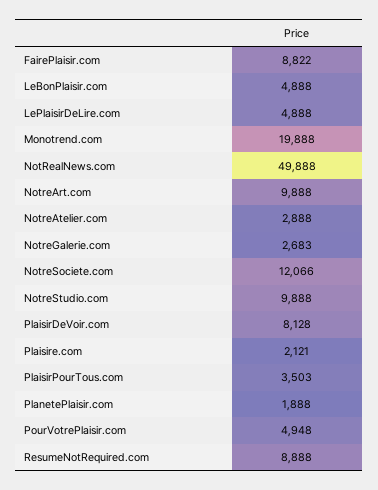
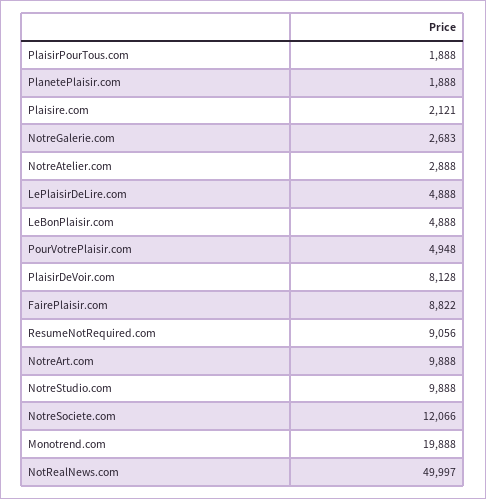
NotRealNews.com: 49888 -> 49997
PlaisirPourTous.com: 3503 -> 1888
ResumeNotRequired.com: 8888 -> 9056

